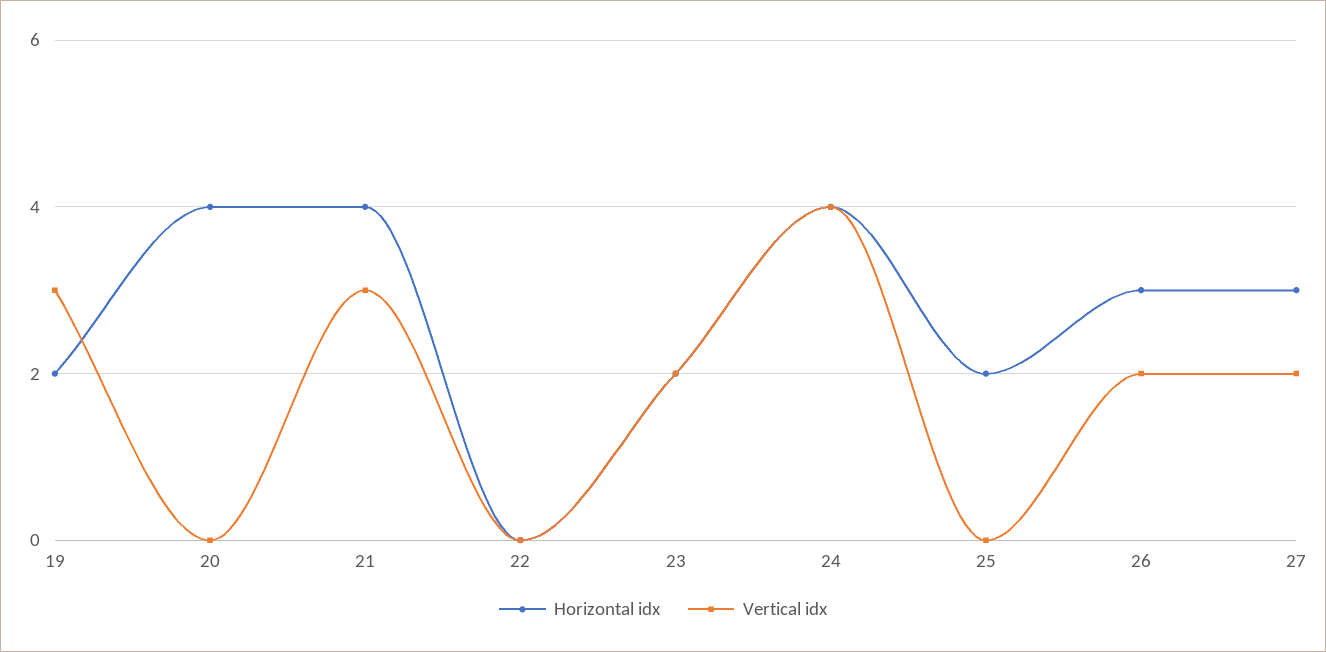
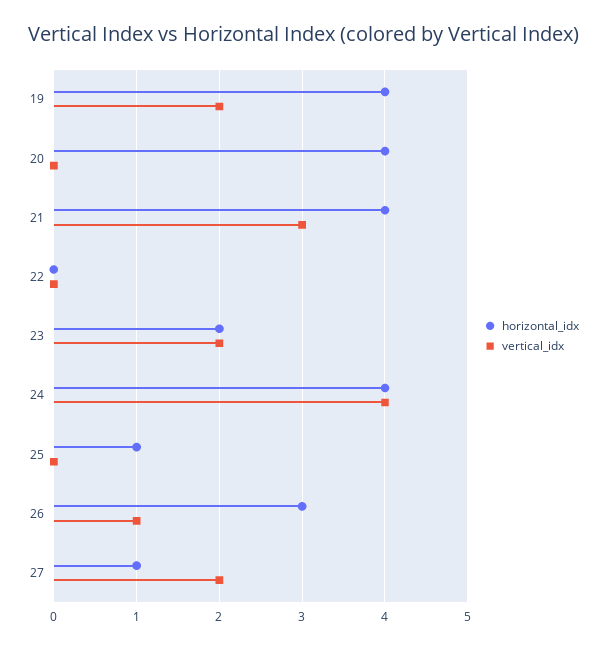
Horizontal idx, 19: 2 -> 4
Vertical idx, 19: 3 -> 2
Horizontal idx, 25: 2 -> 1
Vertical idx, 26: 2 -> 1
Horizontal idx, 27: 3 -> 1

